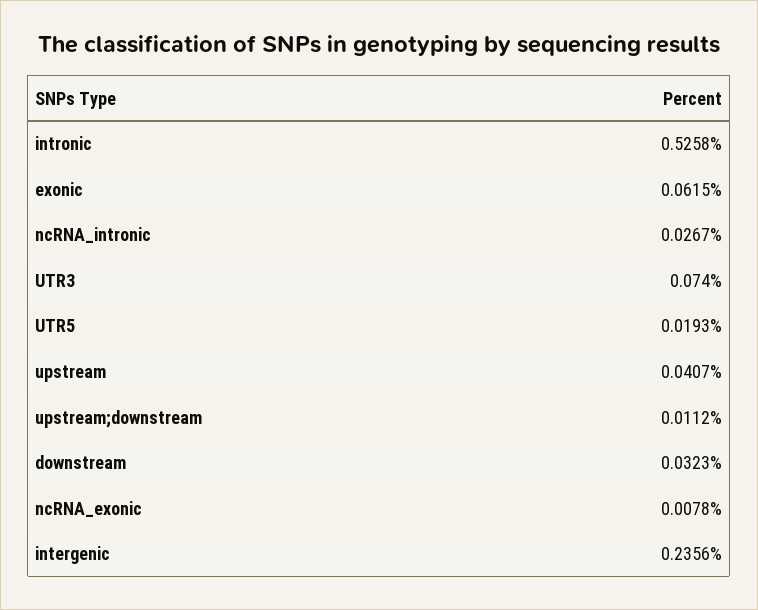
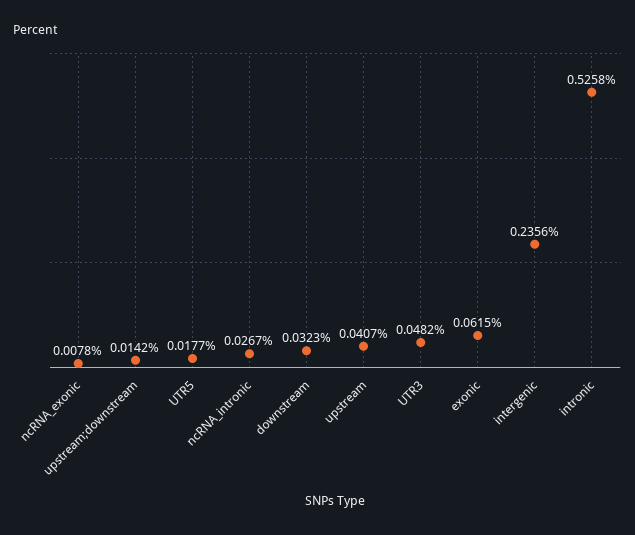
UTR3: 0.074 -> 0.0482
UTR5: 0.0193 -> 0.0177
upstream;downstream: 0.0112 -> 0.0142

